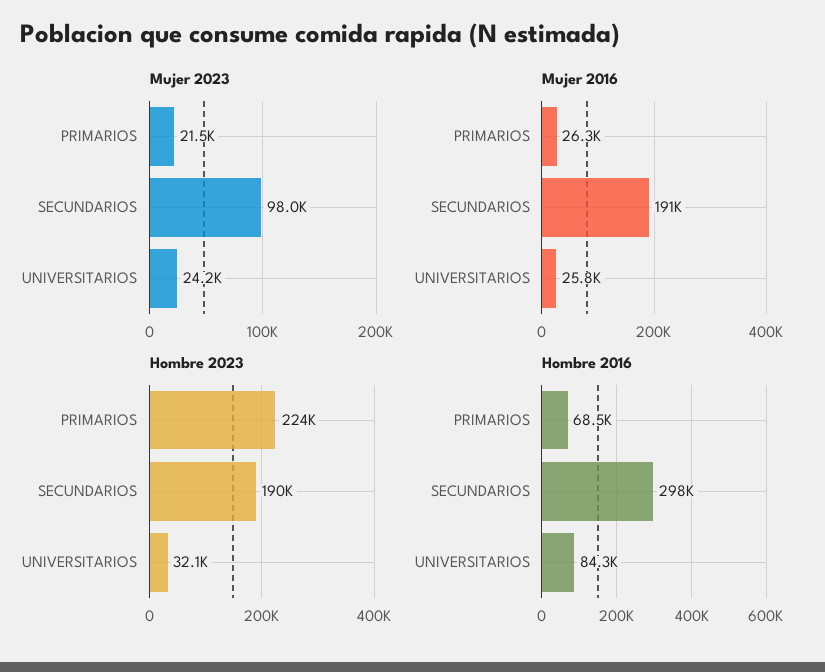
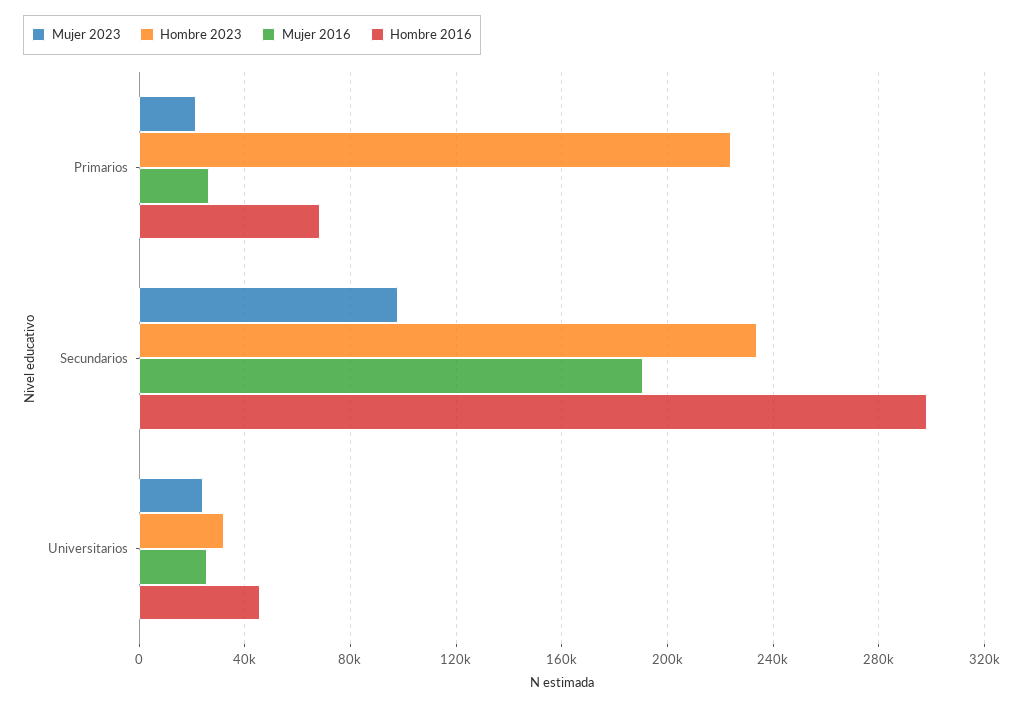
Hombre 2023, SECUNDARIOS: 190000 -> 235000
Hombre 2016, UNIVERSITARIOS: 84300 -> 45000

